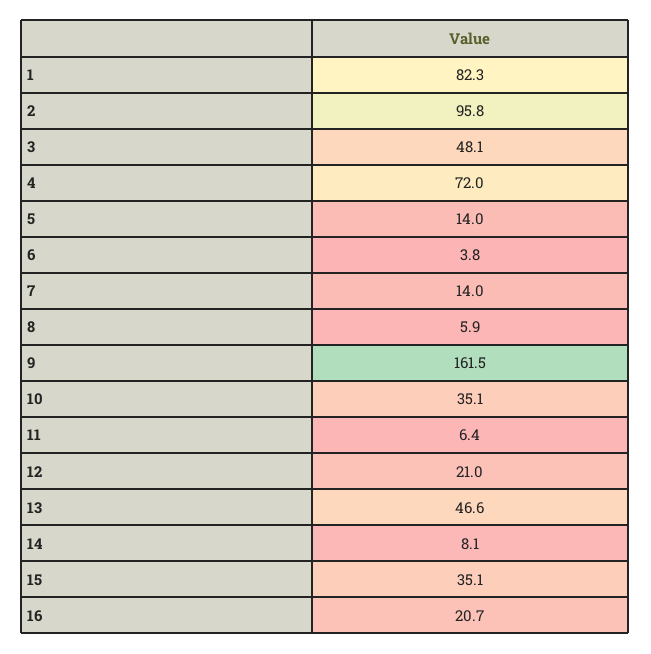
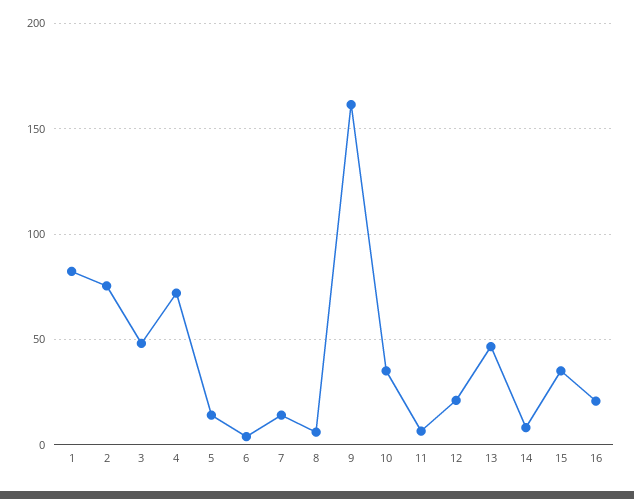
2: 95.8 -> 75

